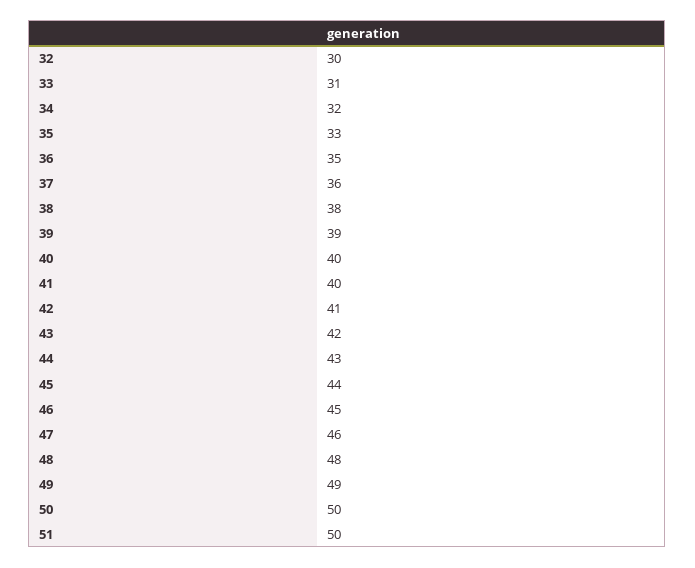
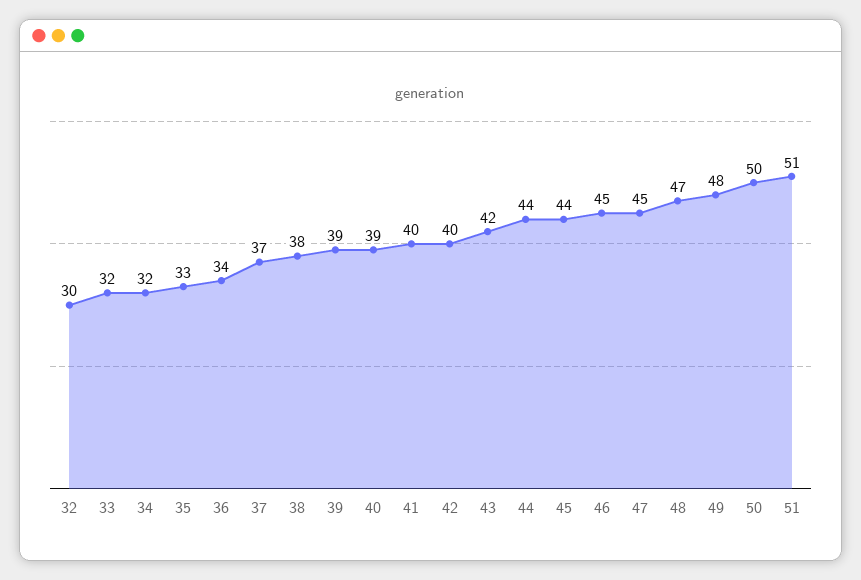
33: 31 -> 32
36: 35 -> 34
37: 36 -> 37
40: 40 -> 39
42: 41 -> 40
44: 43 -> 44
47: 46 -> 45
48: 48 -> 47
49: 49 -> 48
51: 50 -> 51

